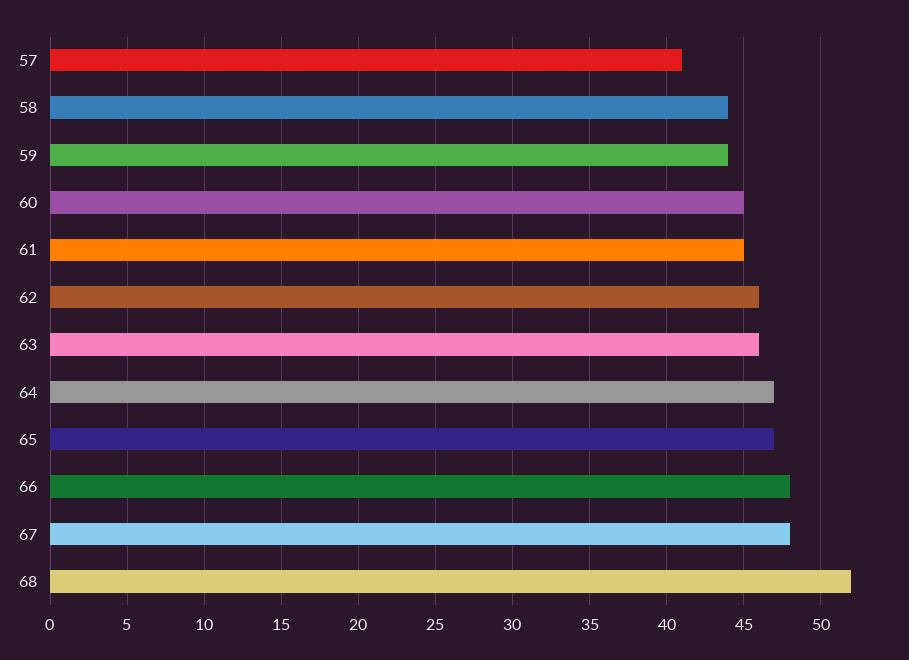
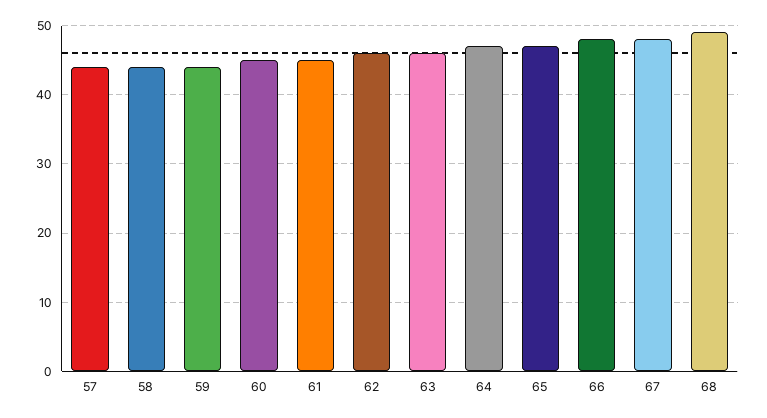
57: 41 -> 44
68: 52 -> 49

